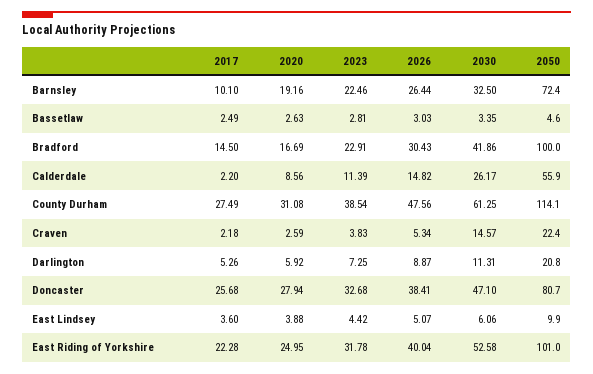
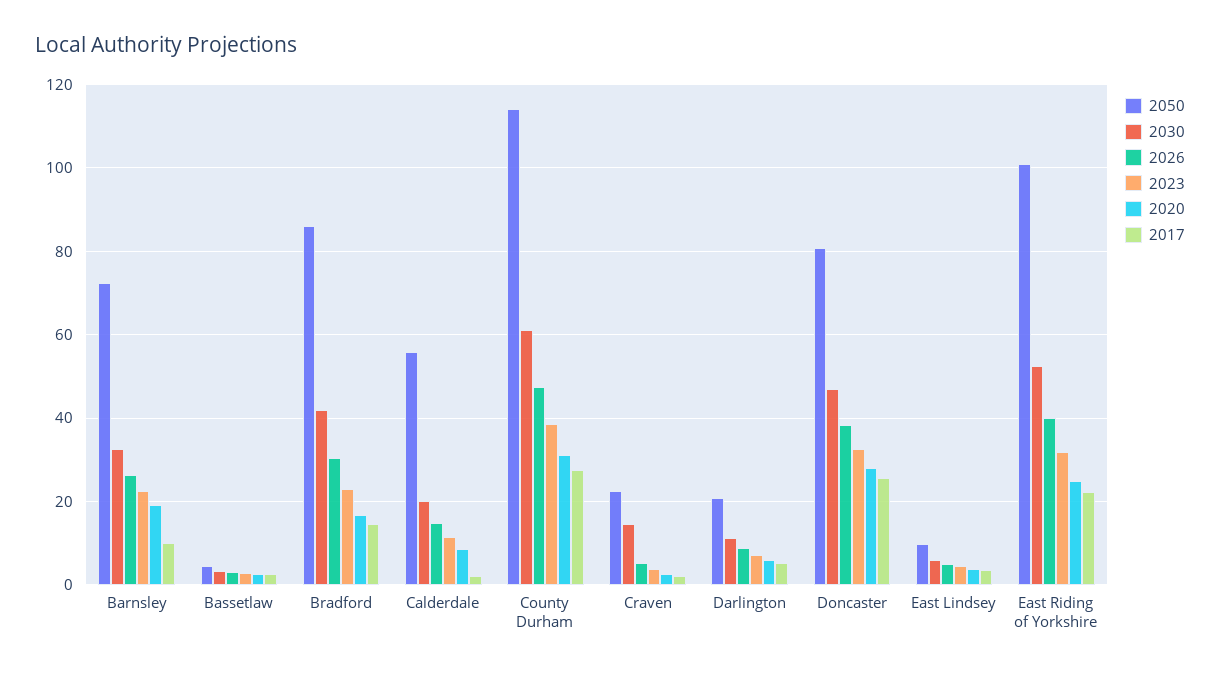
2050, Bradford: 100 -> 86
2030, Calderdale: 26.17 -> 20

